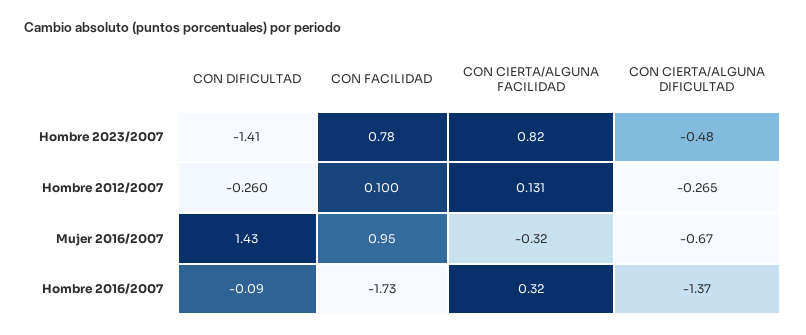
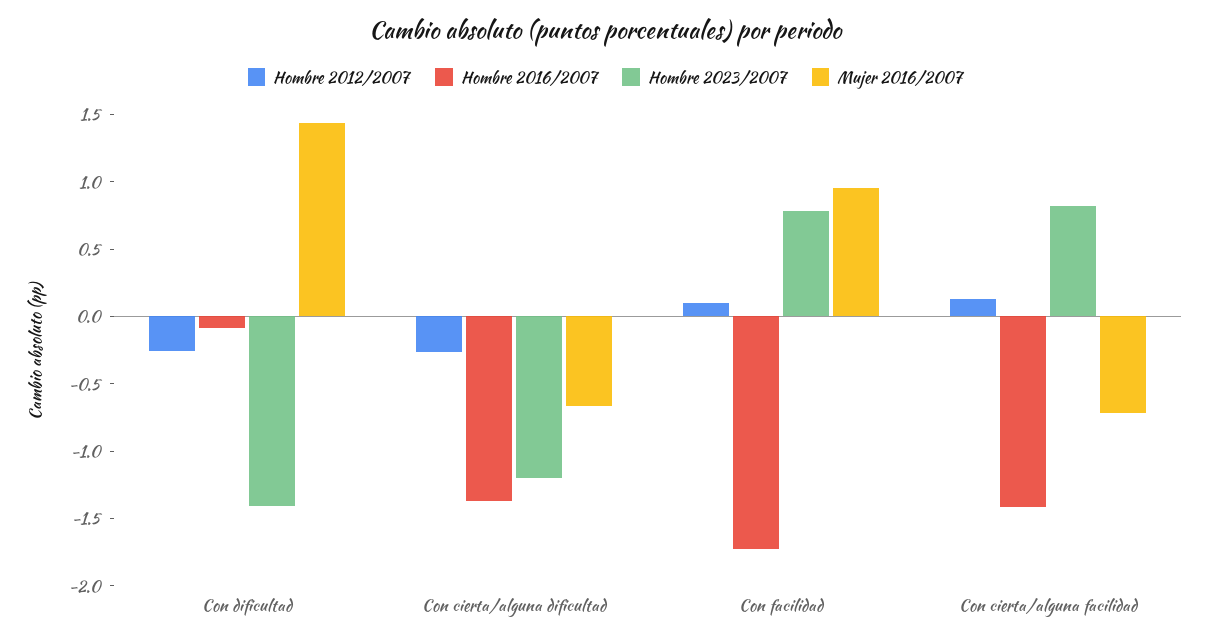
Hombre 2023/2007, CON CIERTA/ALGUNA DIFICULTAD: -0.48 -> -1.2
Mujer 2016/2007, CON CIERTA/ALGUNA FACILIDAD: -0.32 -> -0.7
Hombre 2016/2007, CON CIERTA/ALGUNA FACILIDAD: 0.32 -> -1.4

